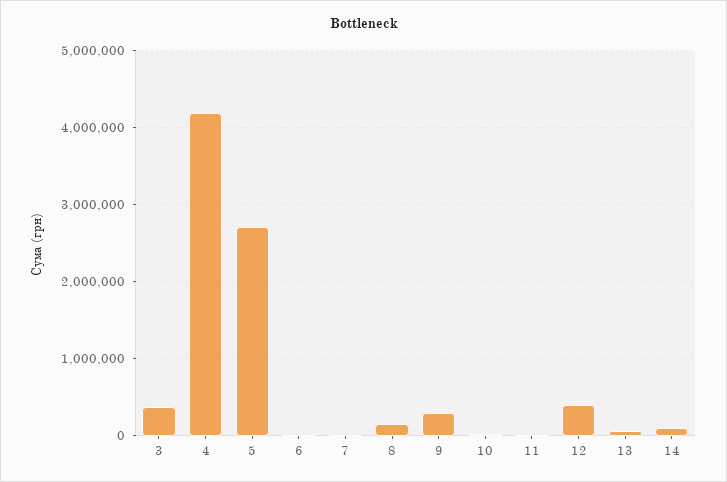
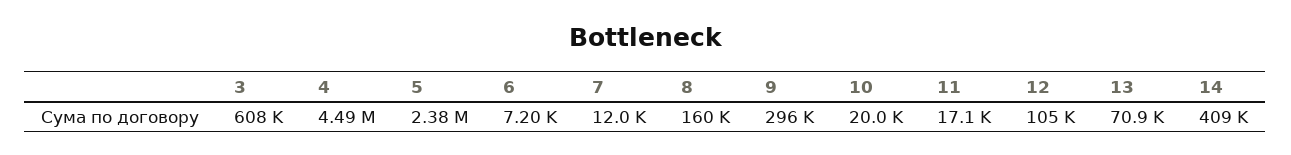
3: 400000 -> 608000
4: 4200000 -> 4490000
5: 2700000 -> 2380000
12: 400000 -> 105000
14: 100000 -> 409000

